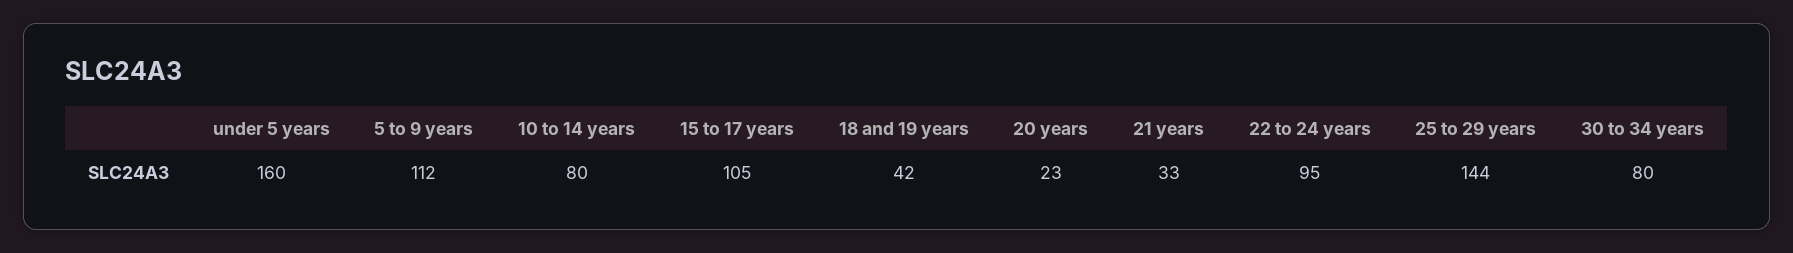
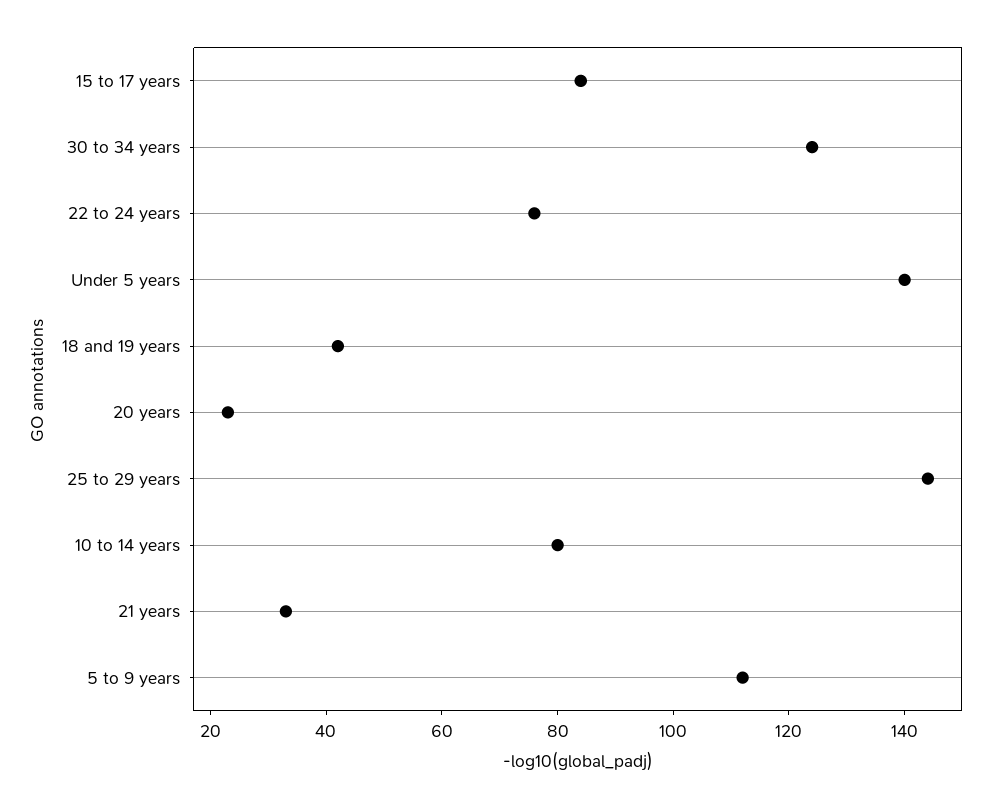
under 5 years: 160 -> 140
15 to 17 years: 105 -> 85
22 to 24 years: 95 -> 75
30 to 34 years: 80 -> 125

